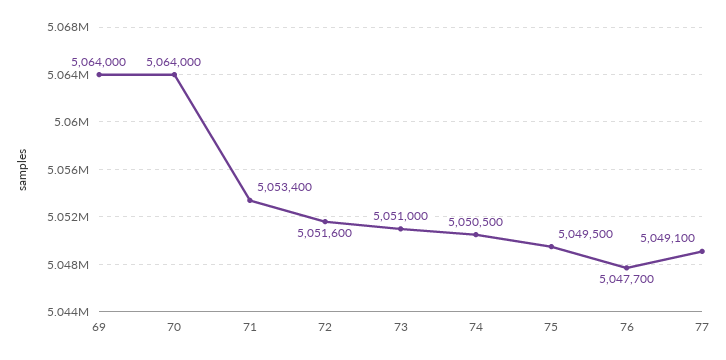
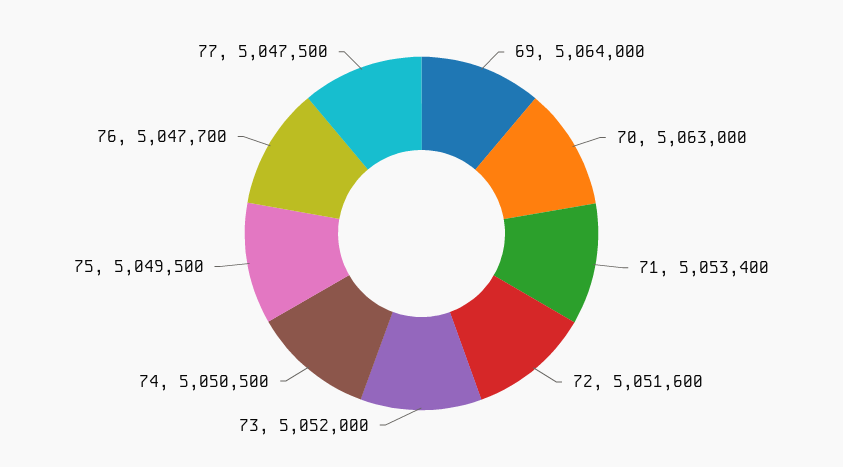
70: 5064000 -> 5063000
73: 5051000 -> 5052000
77: 5049100 -> 5047500

